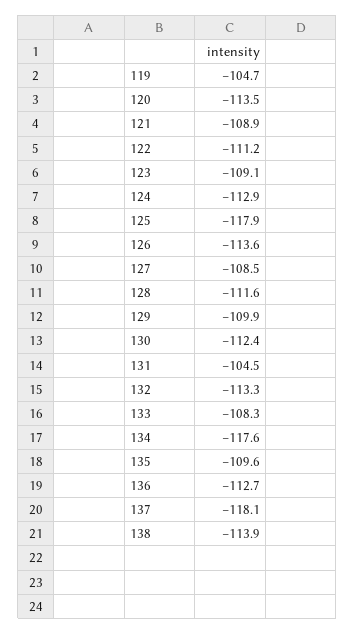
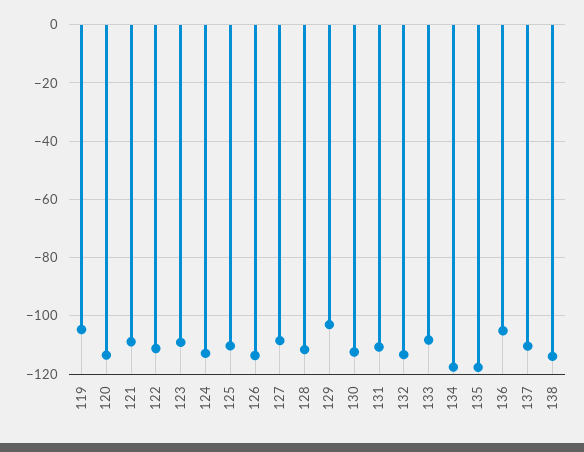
125: -117.9 -> -110
129: -109.9 -> -102.5
131: -104.5 -> -110
135: -109.6 -> -117.5
136: -112.7 -> -105
137: -118.1 -> -110

